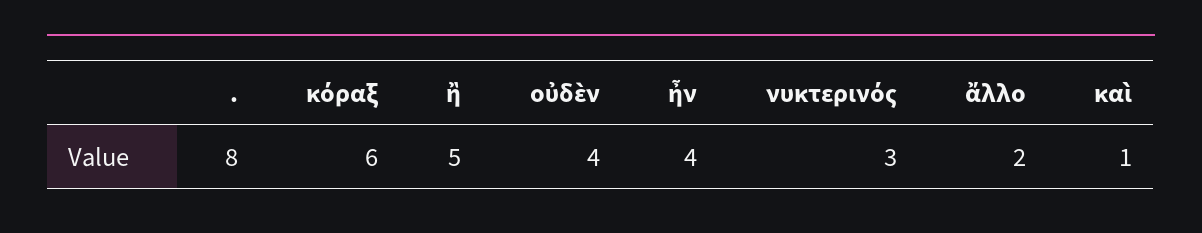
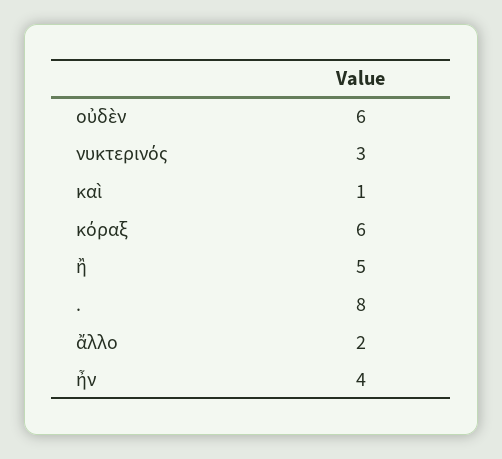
οὐδὲν: 4 -> 6

